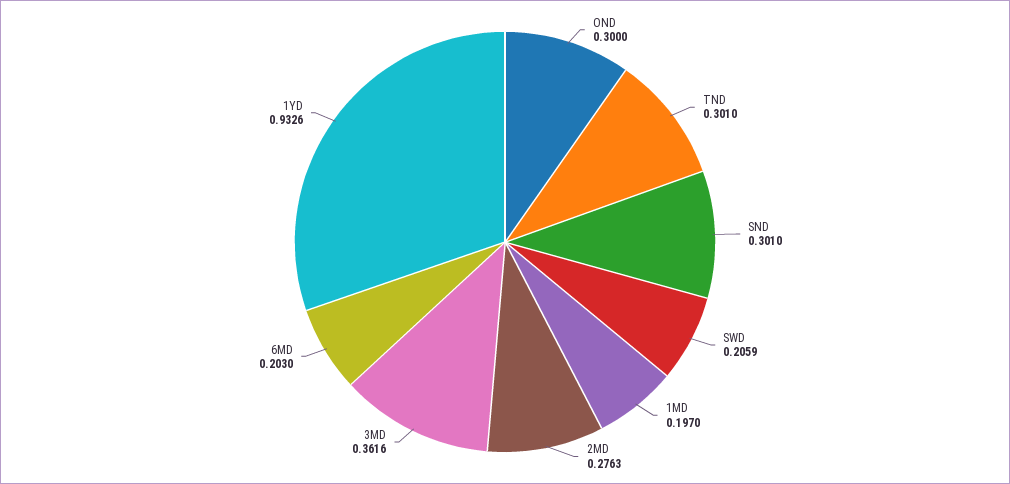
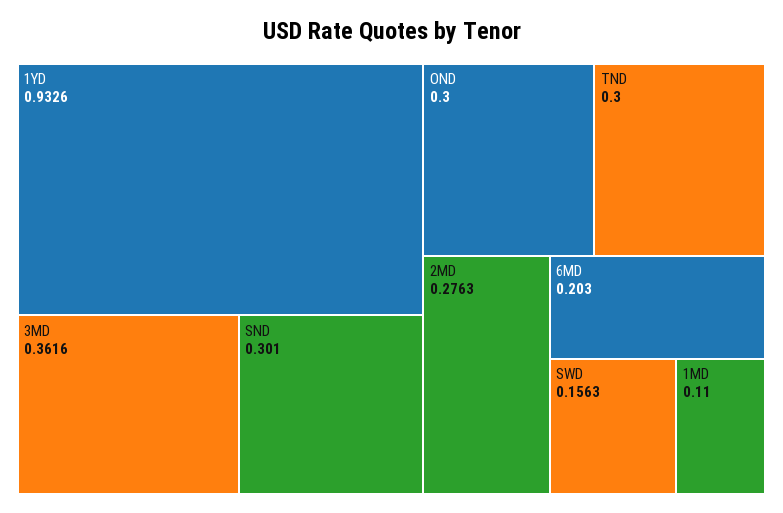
TND: 0.301 -> 0.3
SWD: 0.2059 -> 0.1563
1MD: 0.197 -> 0.11

